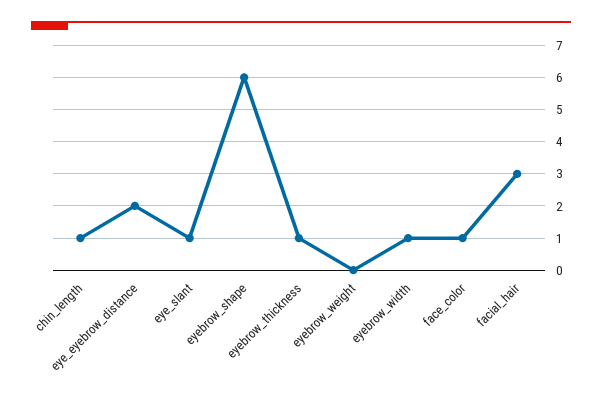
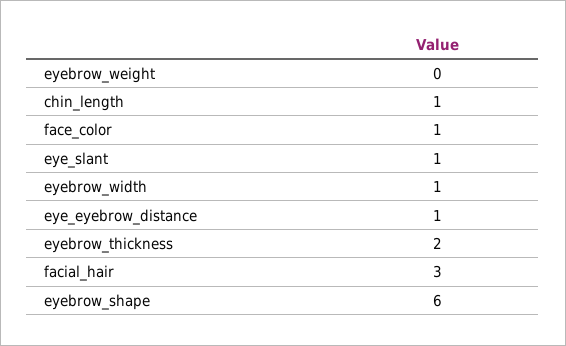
eye_eyebrow_distance: 2 -> 1
eyebrow_thickness: 1 -> 2

